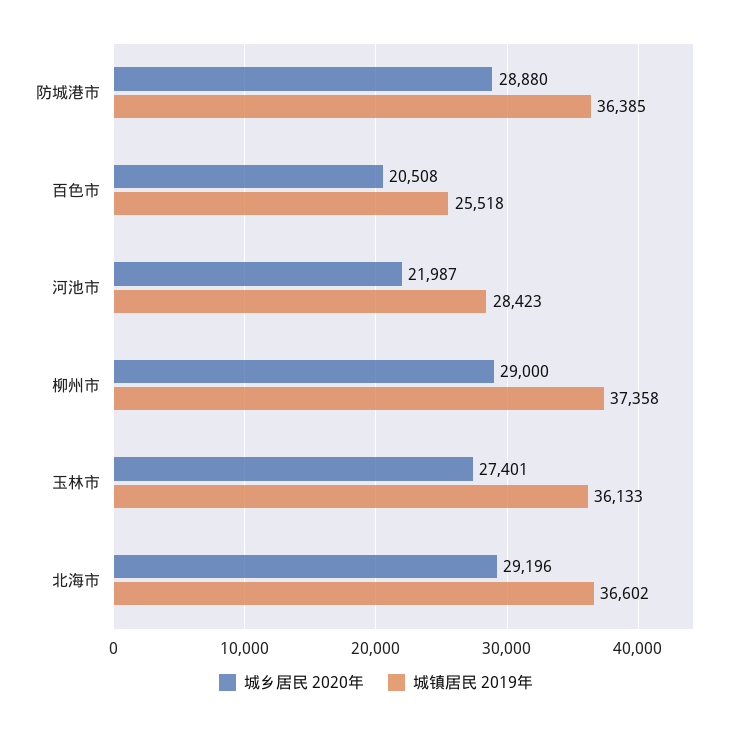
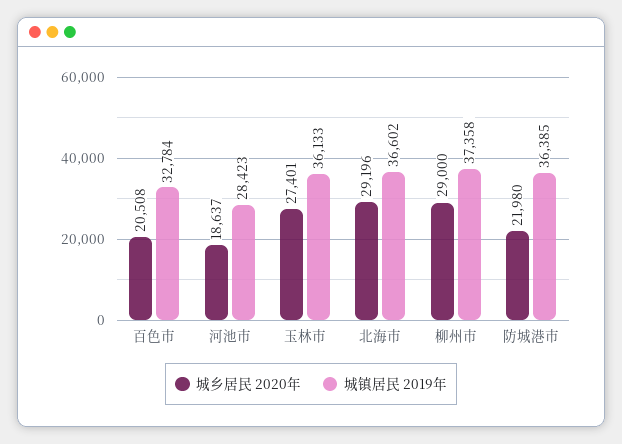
城乡居民 2020年, 防城港市: 28880 -> 21980
城镇居民 2019年, 百色市: 25518 -> 32784
城乡居民 2020年, 河池市: 21987 -> 18637

